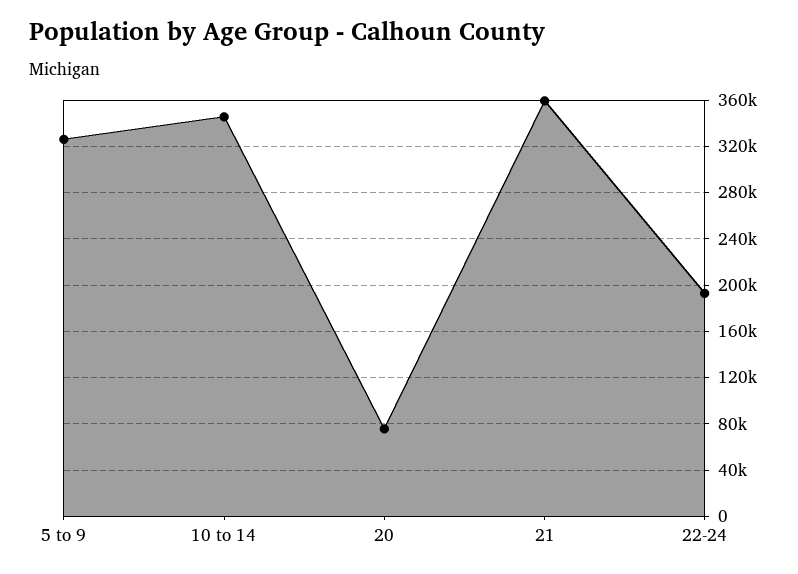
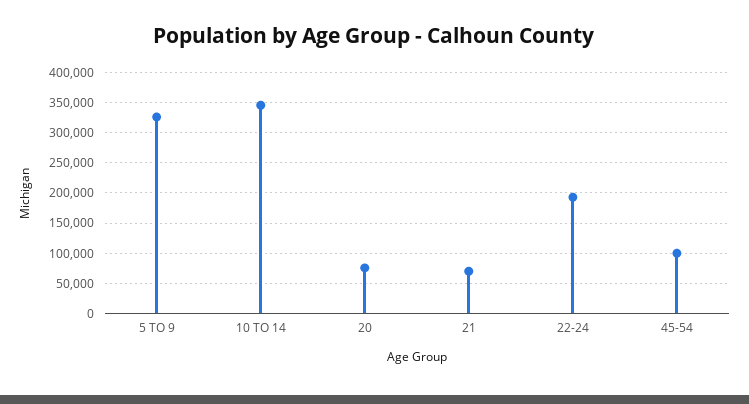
21: 360000 -> 70000
45-54: none -> 100000

